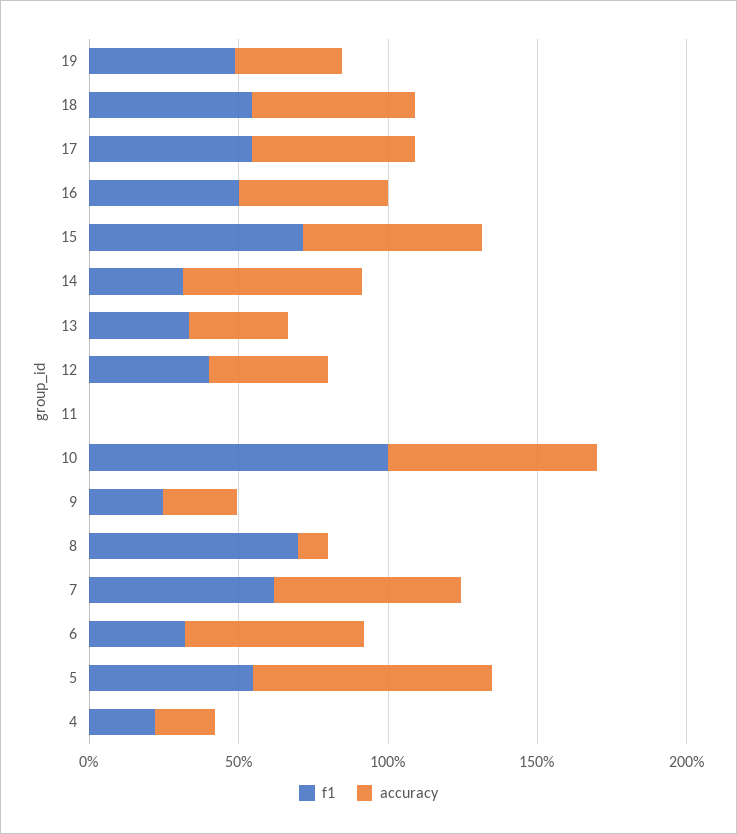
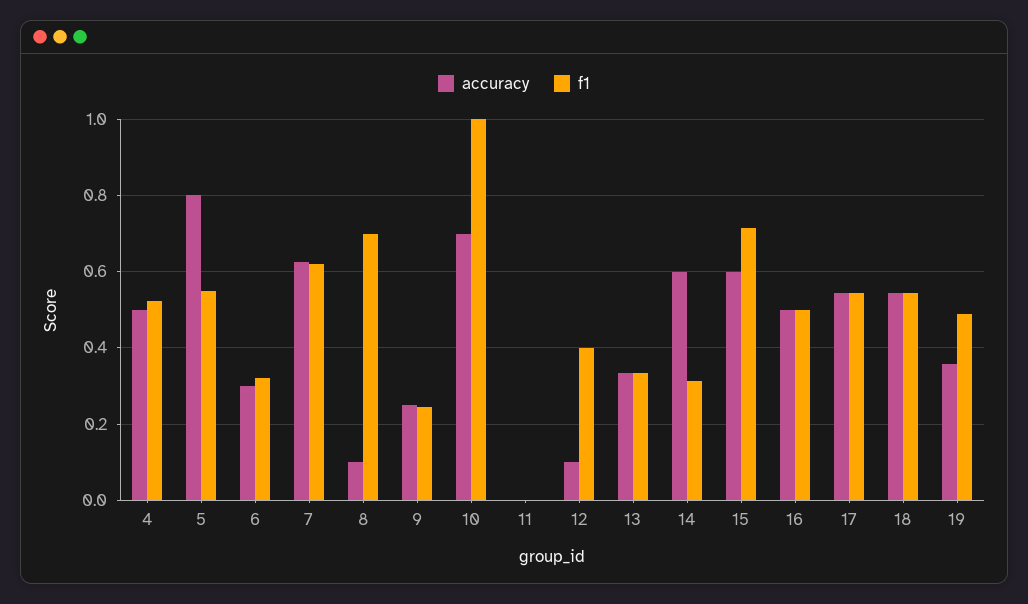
accuracy, 12: 0.4 -> 0.1
accuracy, 6: 0.6 -> 0.3
f1, 4: 0.2 -> 0.52
accuracy, 4: 0.2 -> 0.5

